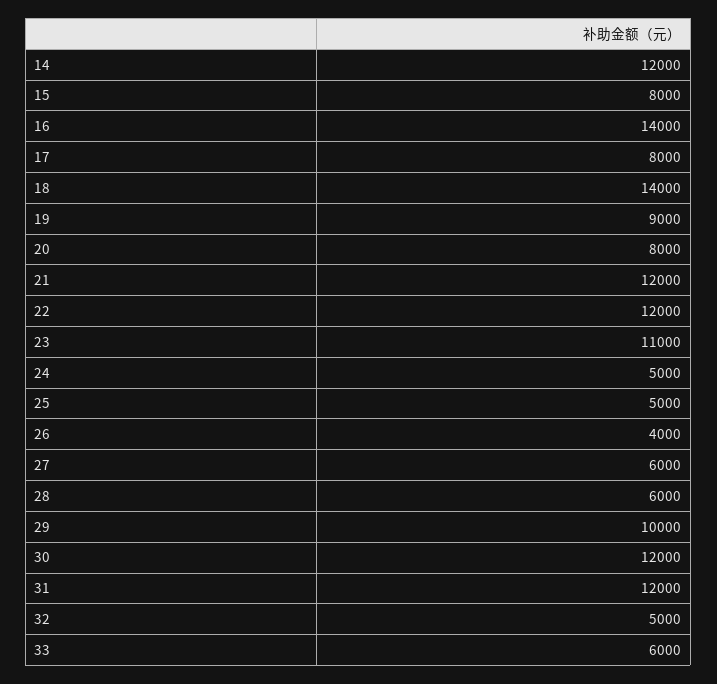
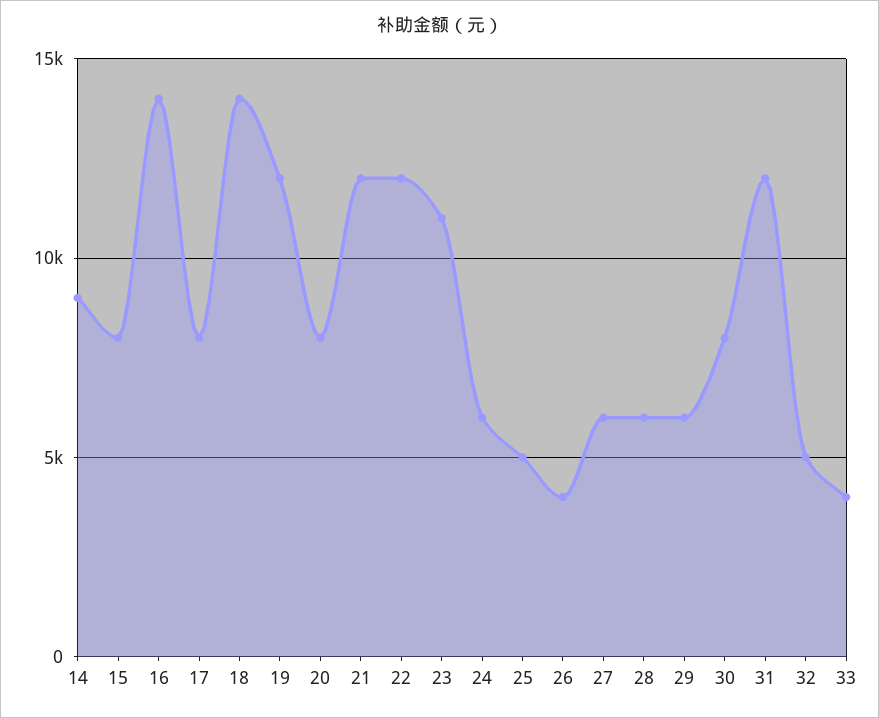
14: 12000 -> 9000
19: 9000 -> 12000
24: 5000 -> 6000
29: 10000 -> 6000
30: 12000 -> 8000
33: 6000 -> 4000

